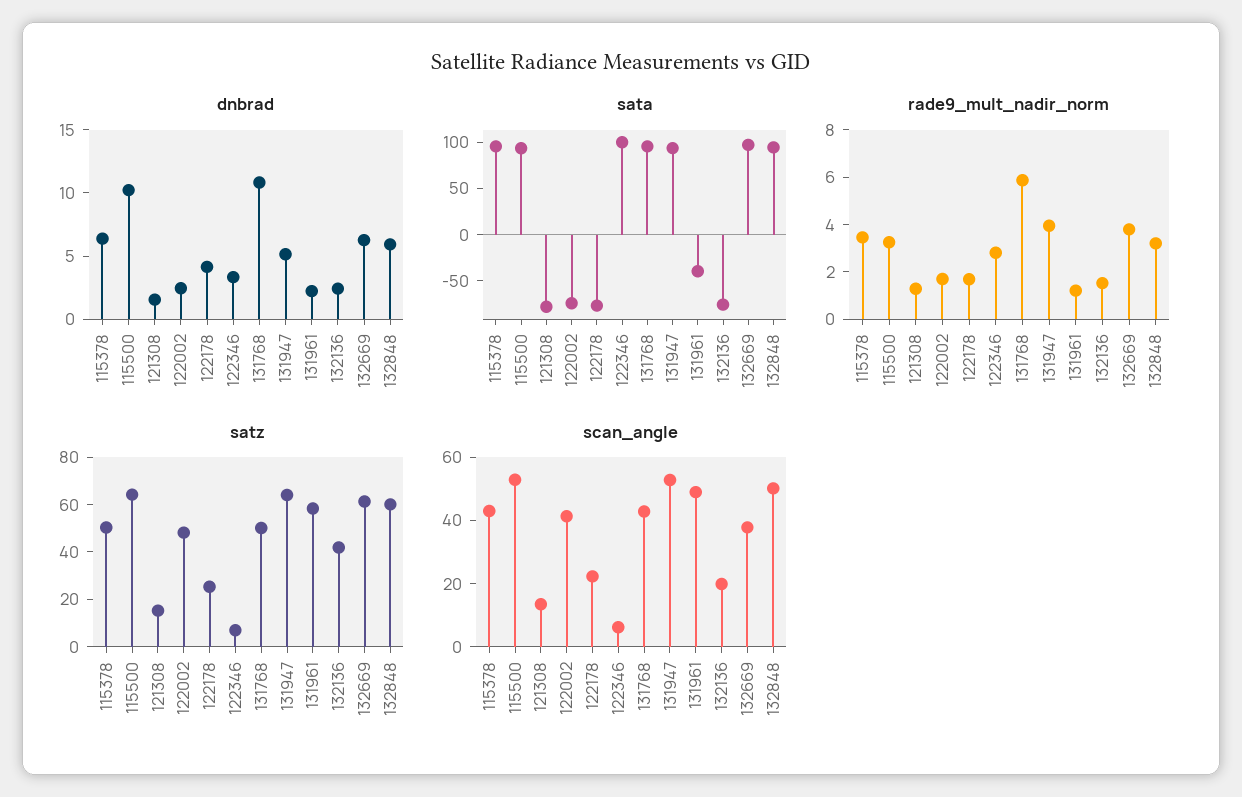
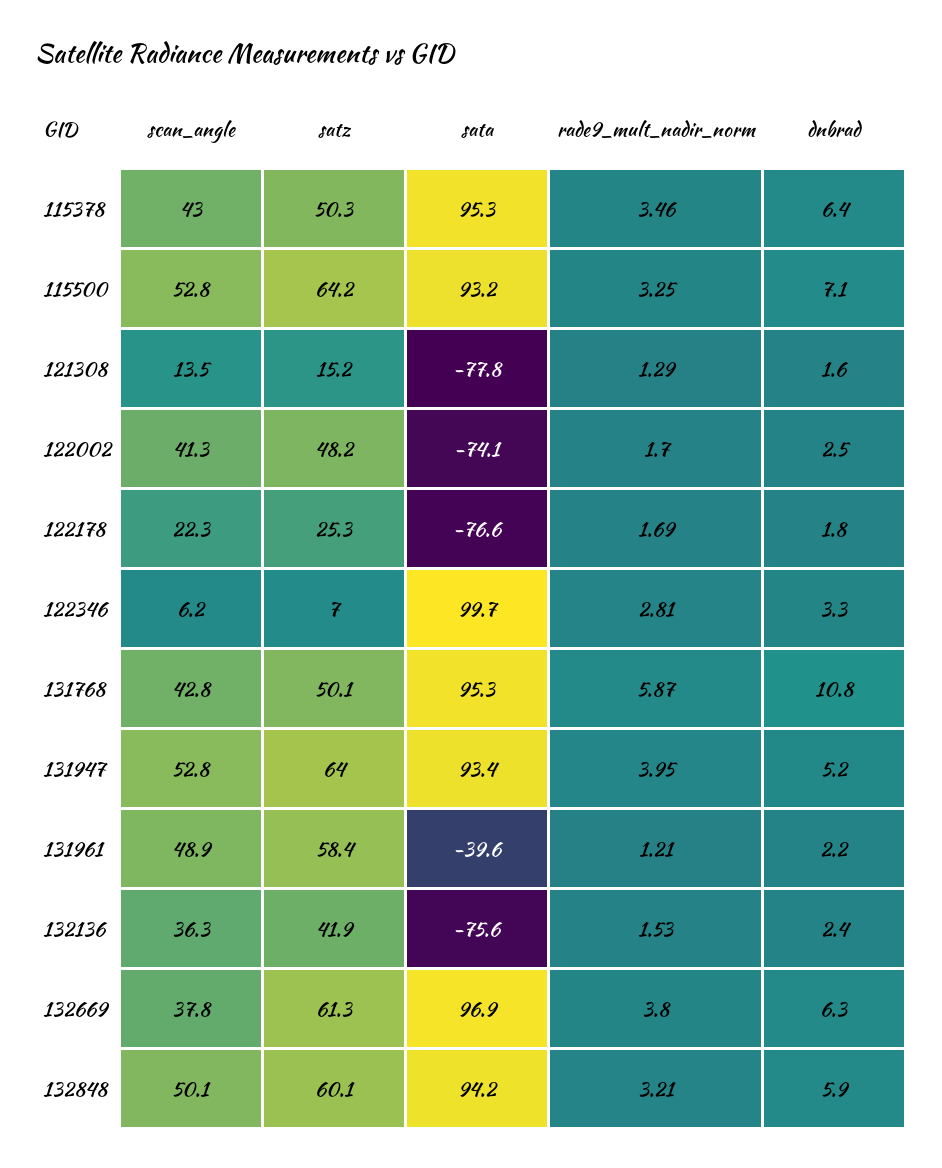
dnbrad, 115500: 10 -> 7.1
dnbrad, 122178: 4 -> 1.8
scan_angle, 132136: 20 -> 36.3

